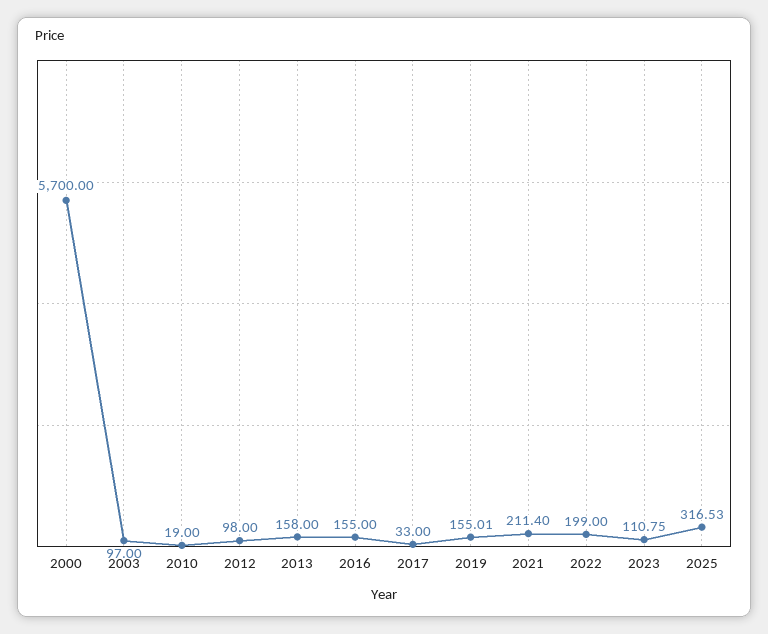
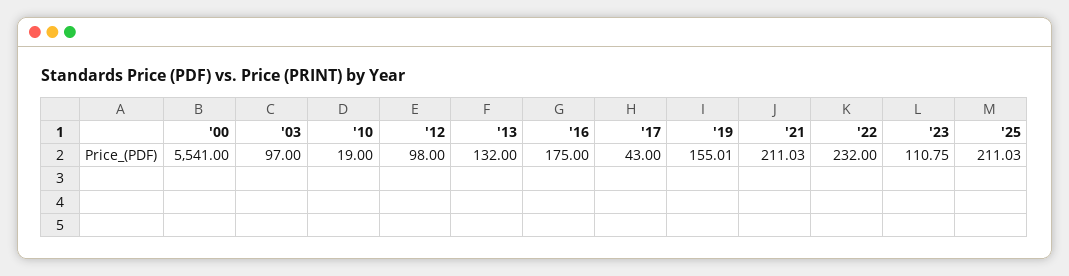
2000: 5700 -> 5541
2013: 158 -> 132
2016: 155 -> 175
2017: 33 -> 43
2021: 211.4 -> 211.03
2022: 199 -> 232
2025: 316.53 -> 211.03

